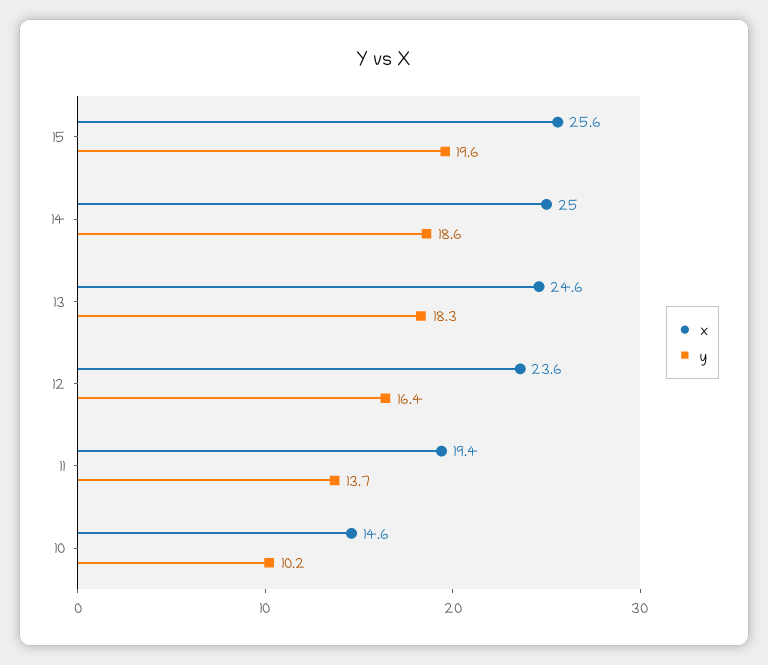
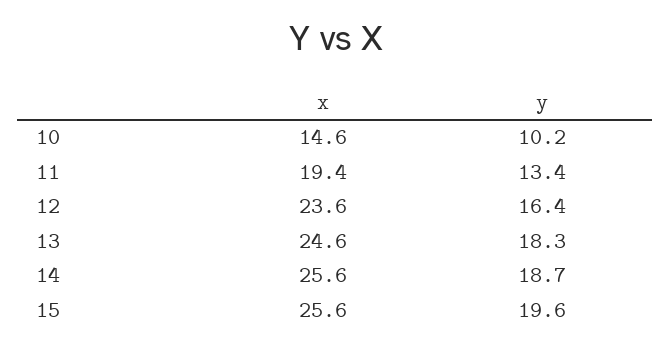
x, 14: 25 -> 25.6
y, 14: 18.6 -> 18.7
y, 11: 13.7 -> 13.4

